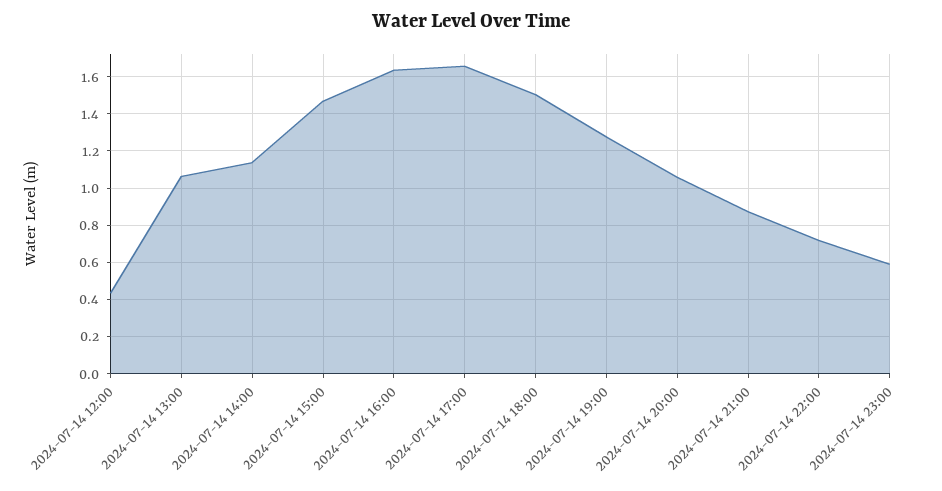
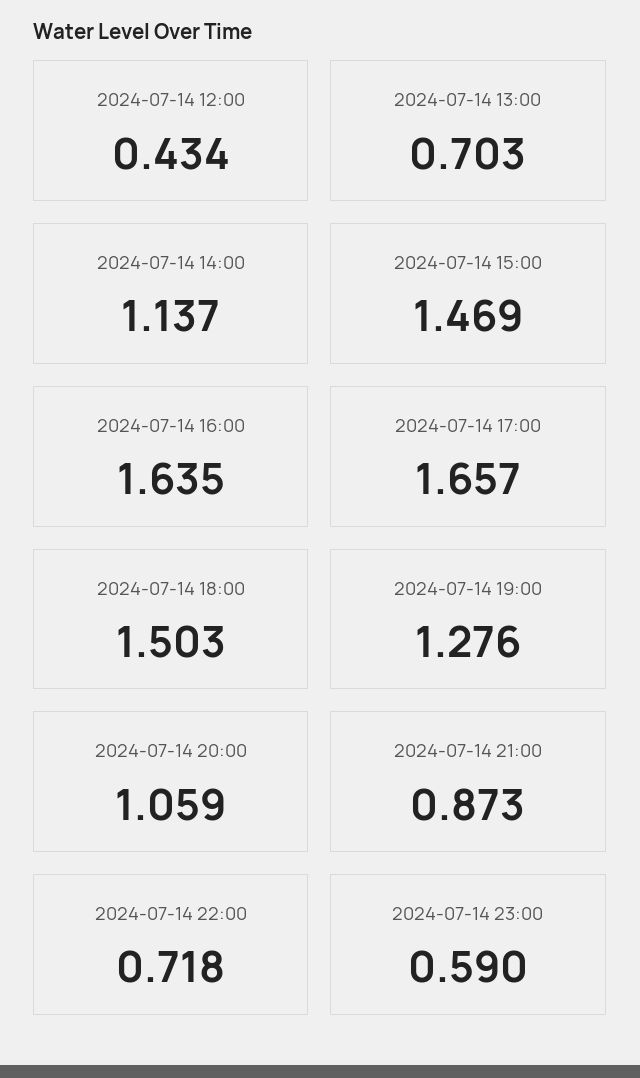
2024-07-14 13:00: 1.05 -> 0.703

